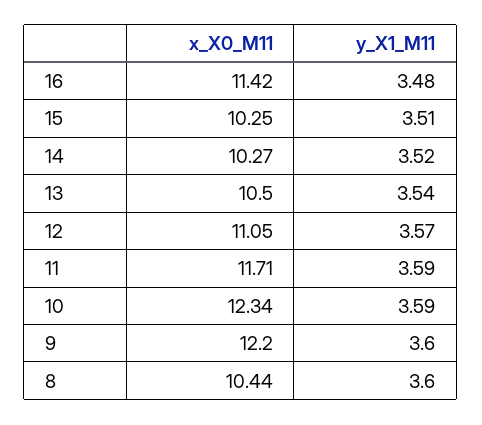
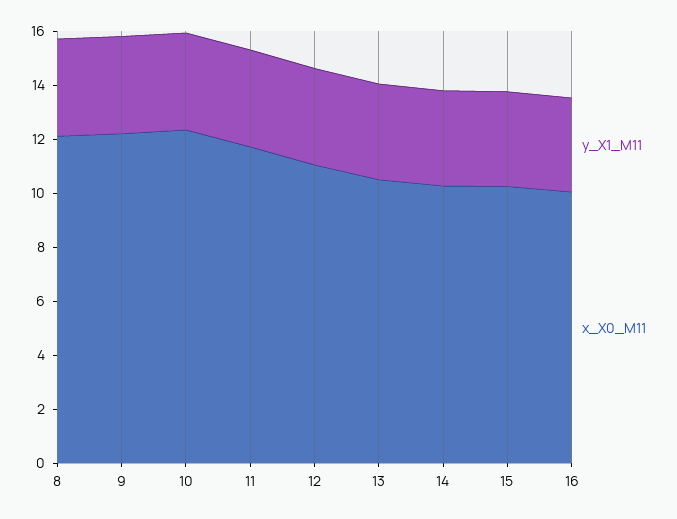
x_X0_M11, 16: 11.42 -> 10
x_X0_M11, 8: 10.44 -> 12

